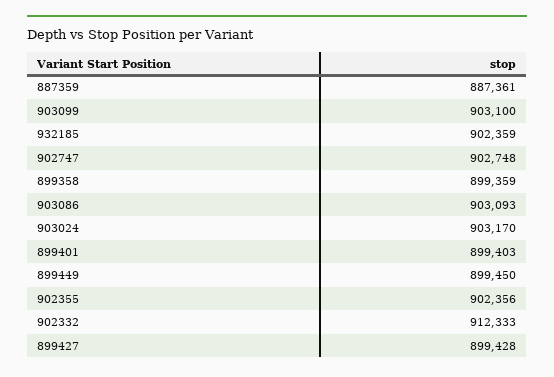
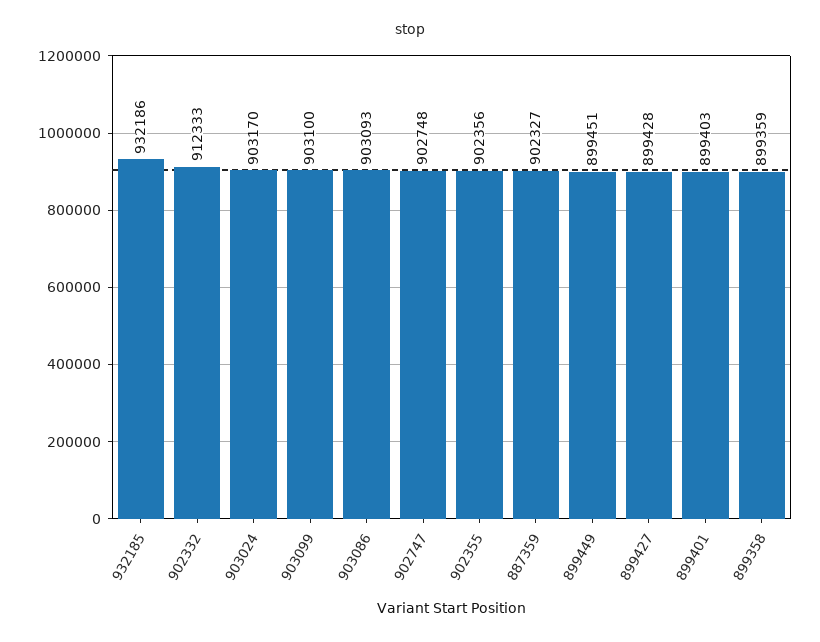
887359: 887361 -> 902327
932185: 902359 -> 932186
899449: 899450 -> 899451

